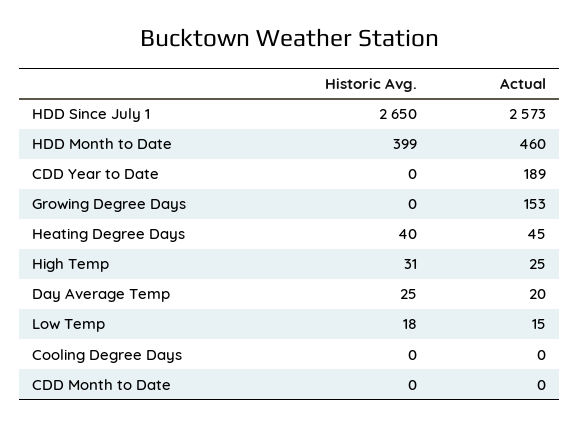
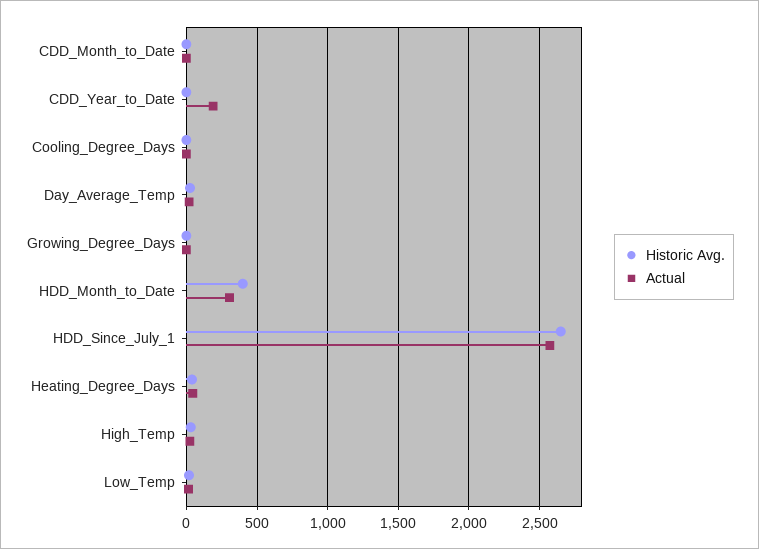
Actual, HDD Month to Date: 460 -> 300
Actual, Growing Degree Days: 153 -> 0

